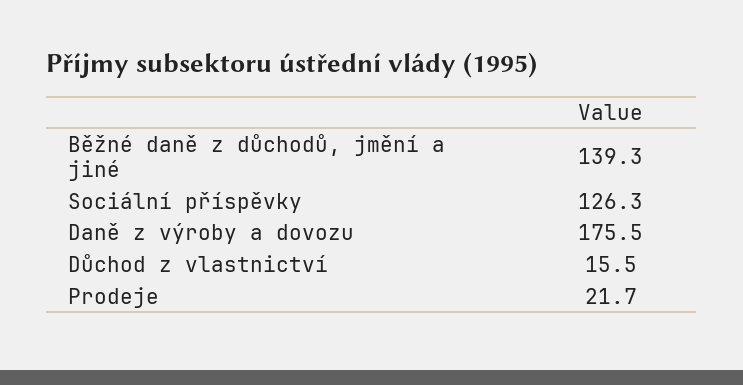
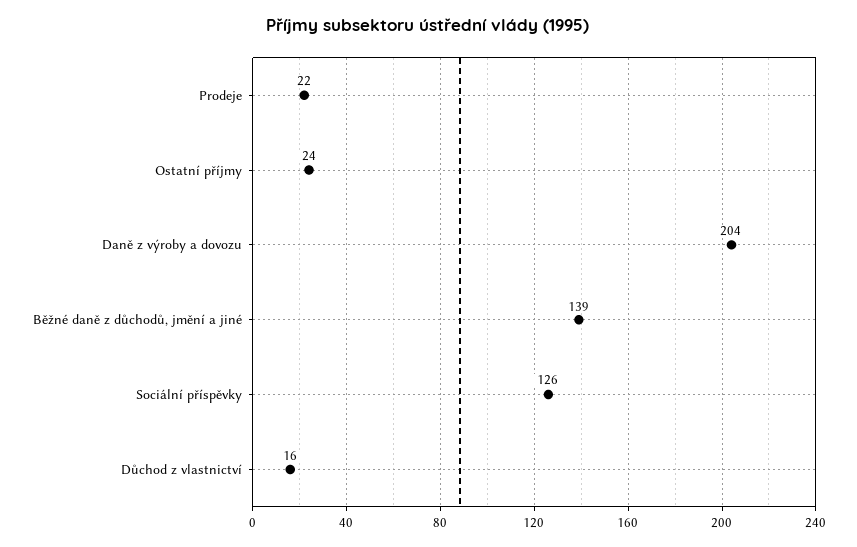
Daně z výroby a dovozu: 175.5 -> 204
Ostatní příjmy: none -> 24

